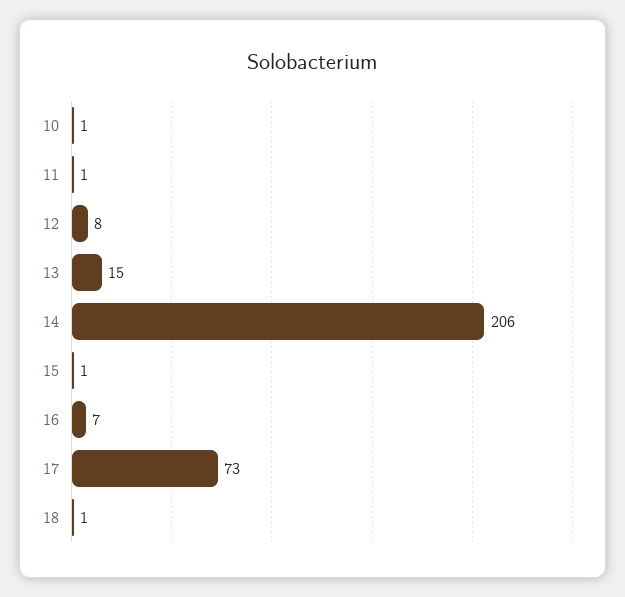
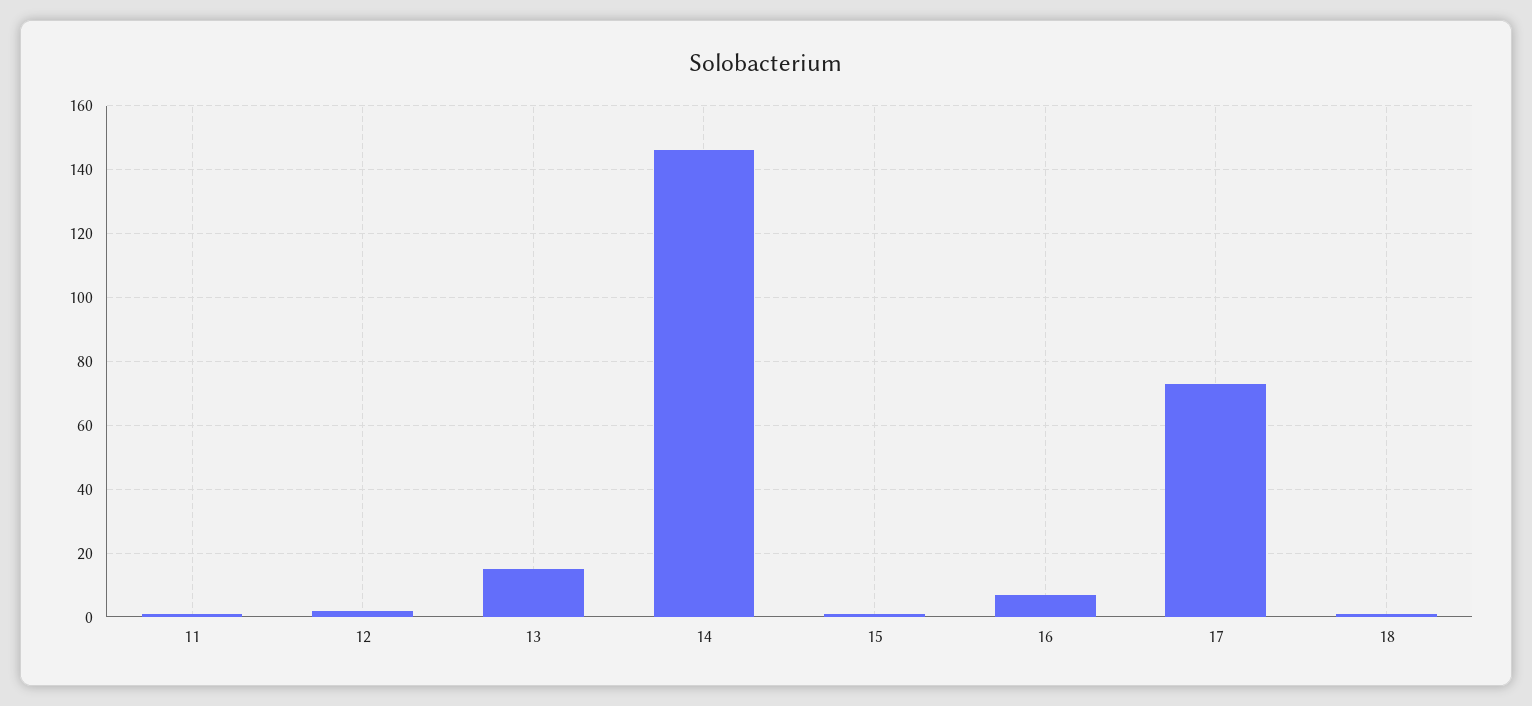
10: 1 -> none
12: 8 -> 2
14: 206 -> 146

